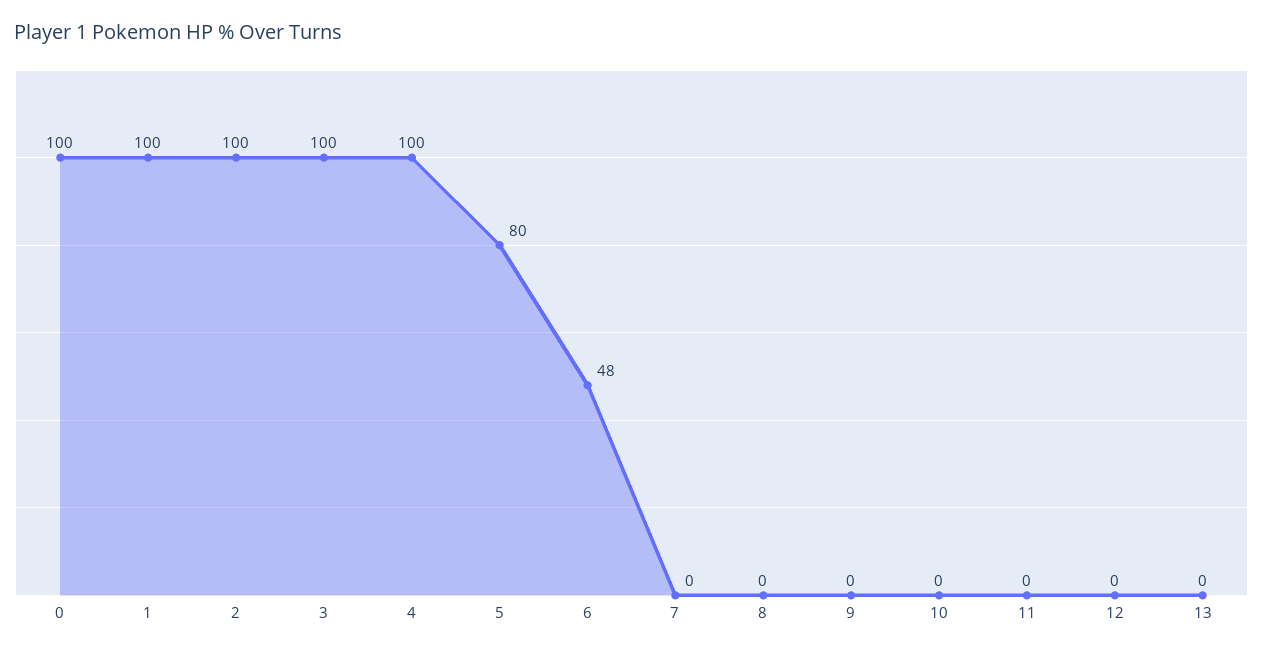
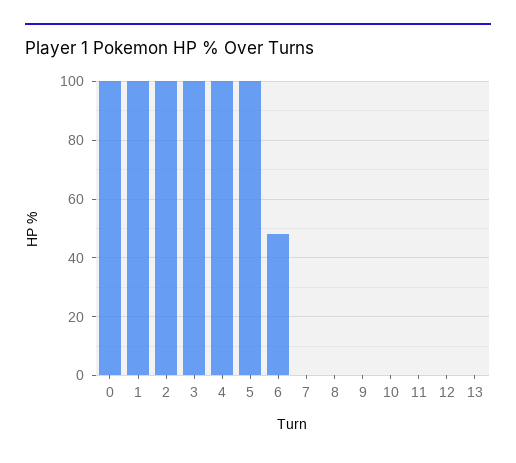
5: 80 -> 100

